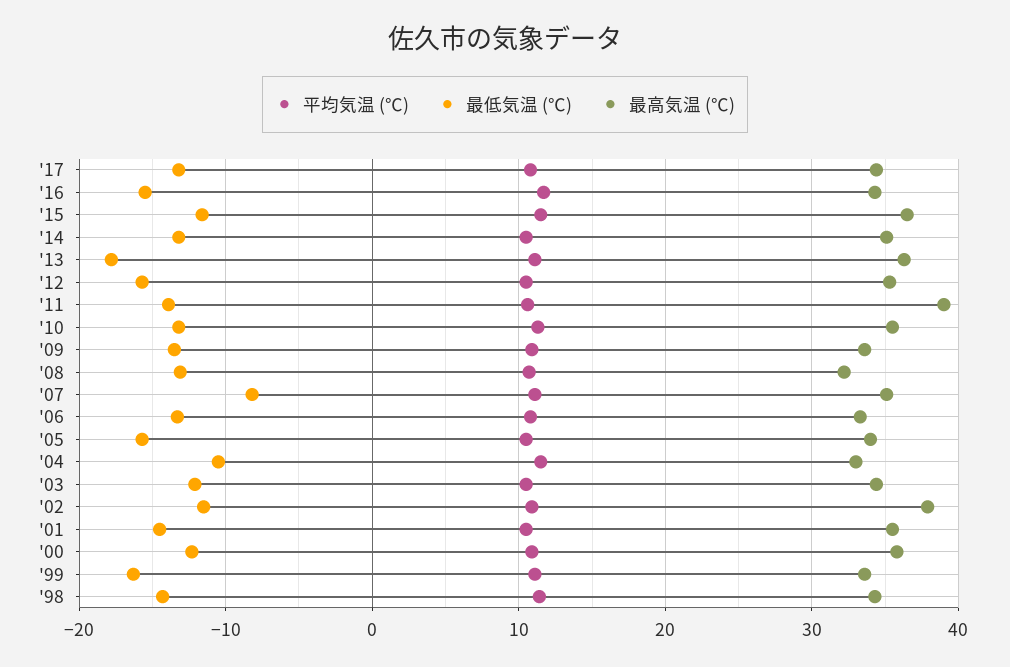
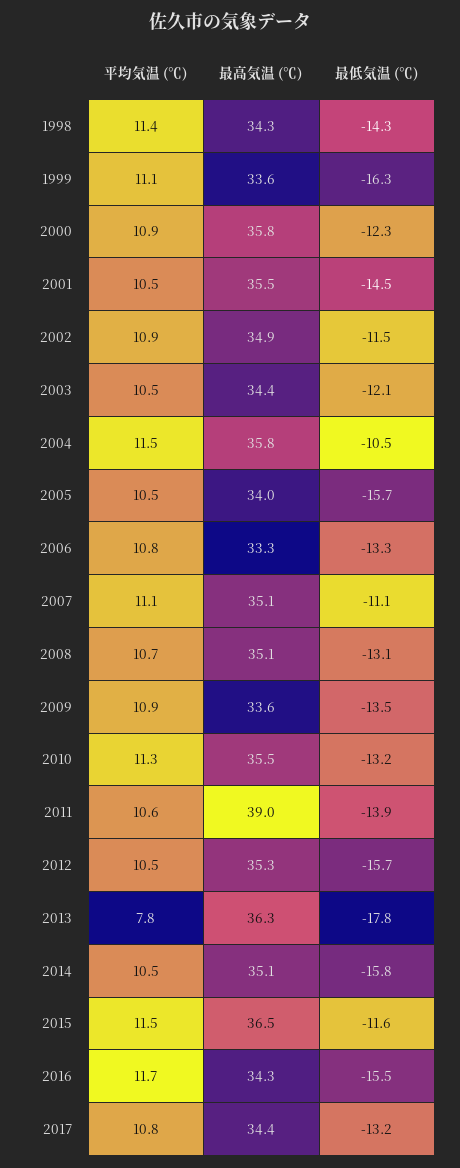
最低気温 (℃), '14: -13 -> -15.8
平均気温 (℃), '13: 11 -> 7.8
最高気温 (℃), '08: 32 -> 35.1
最低気温 (℃), '07: -8 -> -11.1
最高気温 (℃), '04: 33 -> 35.8
最高気温 (℃), '02: 38 -> 34.9

